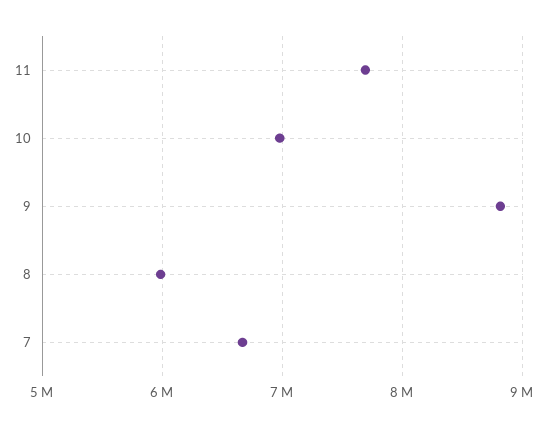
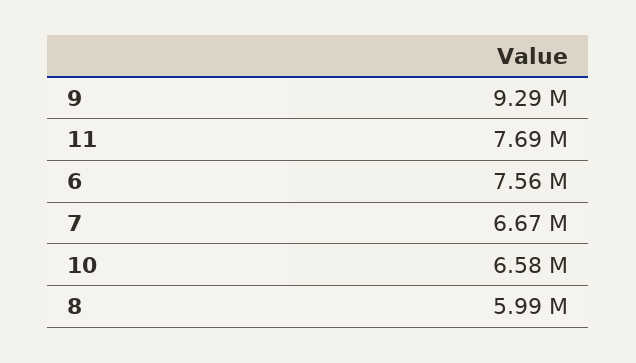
10: 7000000 -> 6580000
9: 8800000 -> 9290000
6: none -> 7560000

